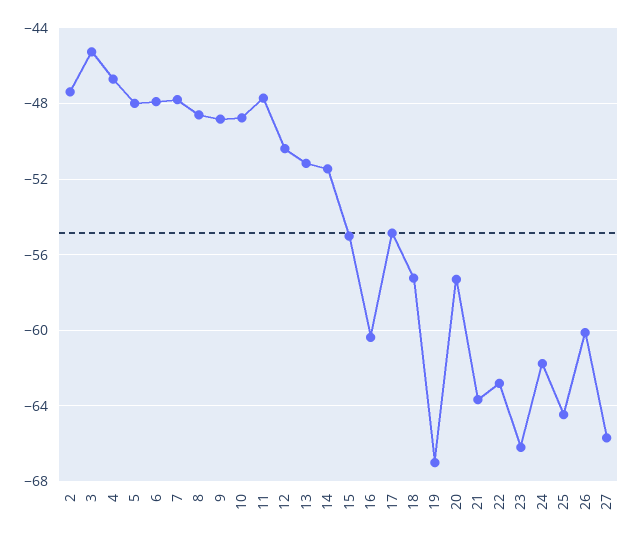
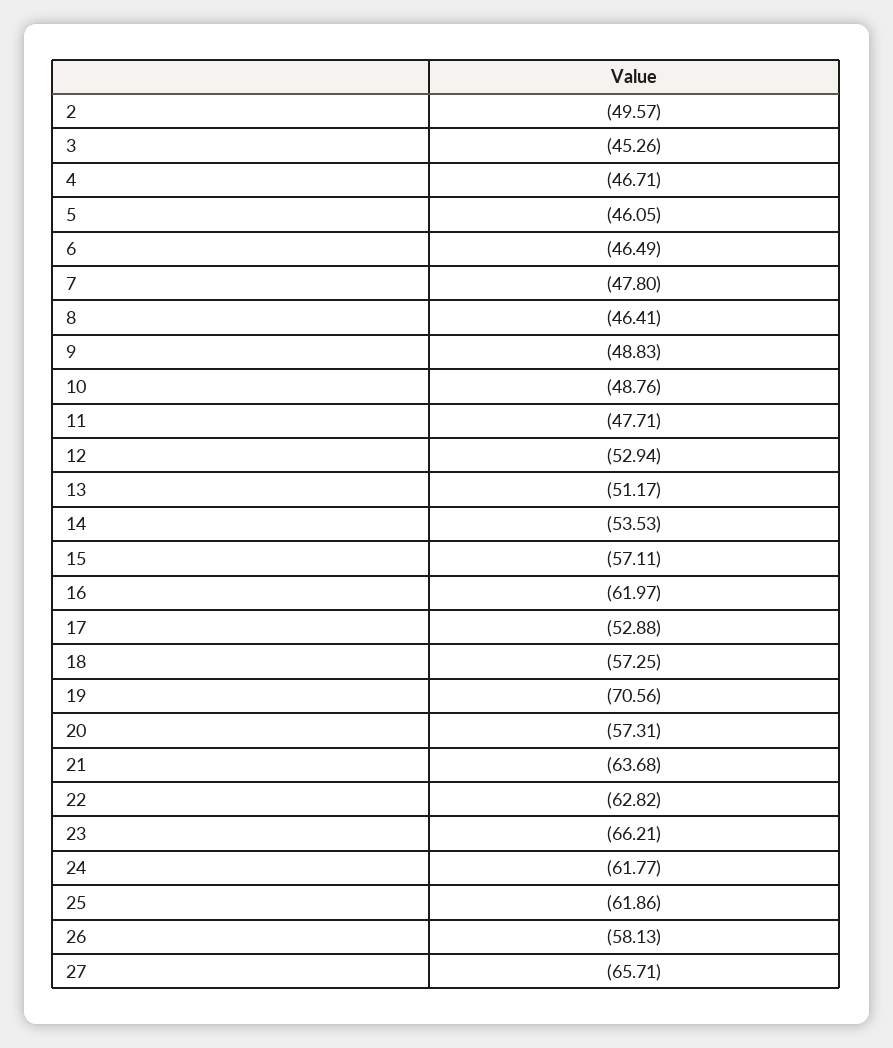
2: -47.5 -> -49.57
5: -48 -> -46.05
6: -48 -> -46.49
8: -48.5 -> -46.41
12: -50.5 -> -52.94
14: -51.5 -> -53.53
15: -55 -> -57.11
16: -60.5 -> -61.97
17: -55 -> -52.88
19: -67 -> -70.56
25: -64.5 -> -61.86
26: -60 -> -58.13

